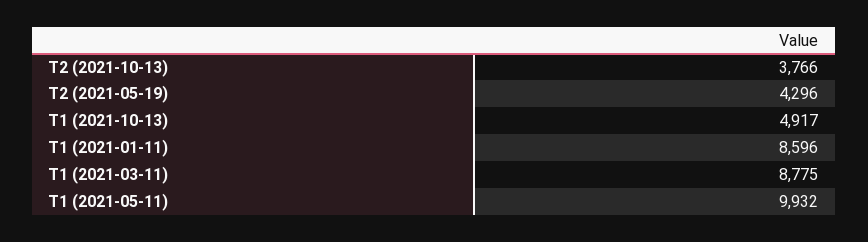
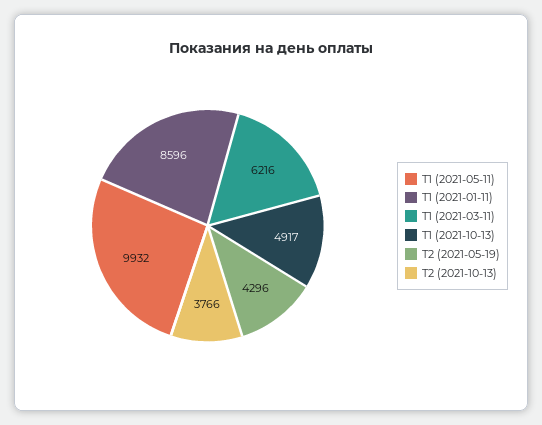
T1 (2021-03-11): 8775 -> 6216

